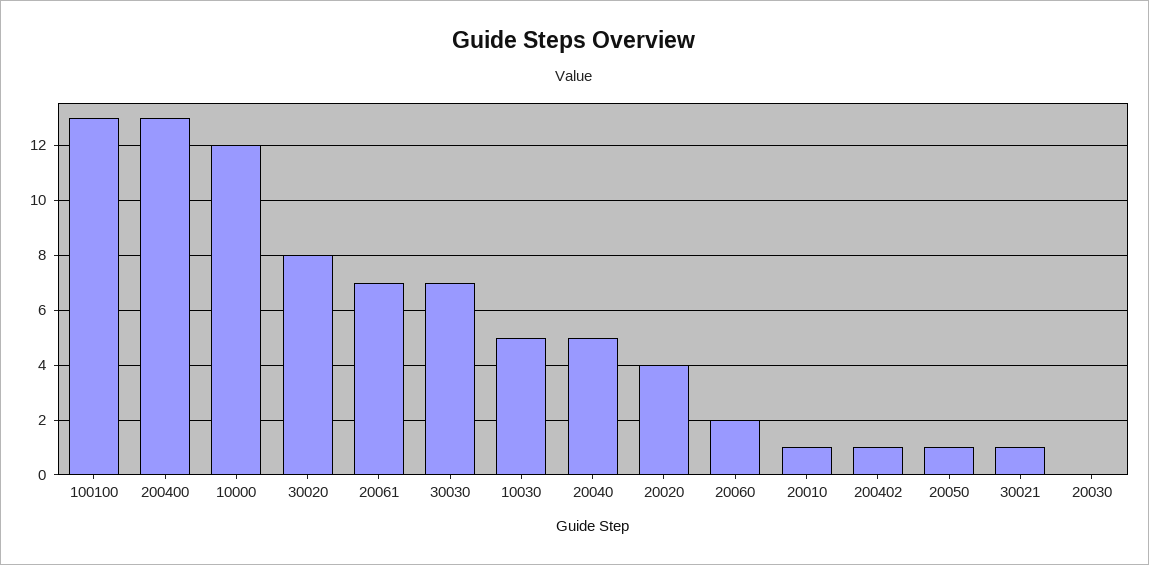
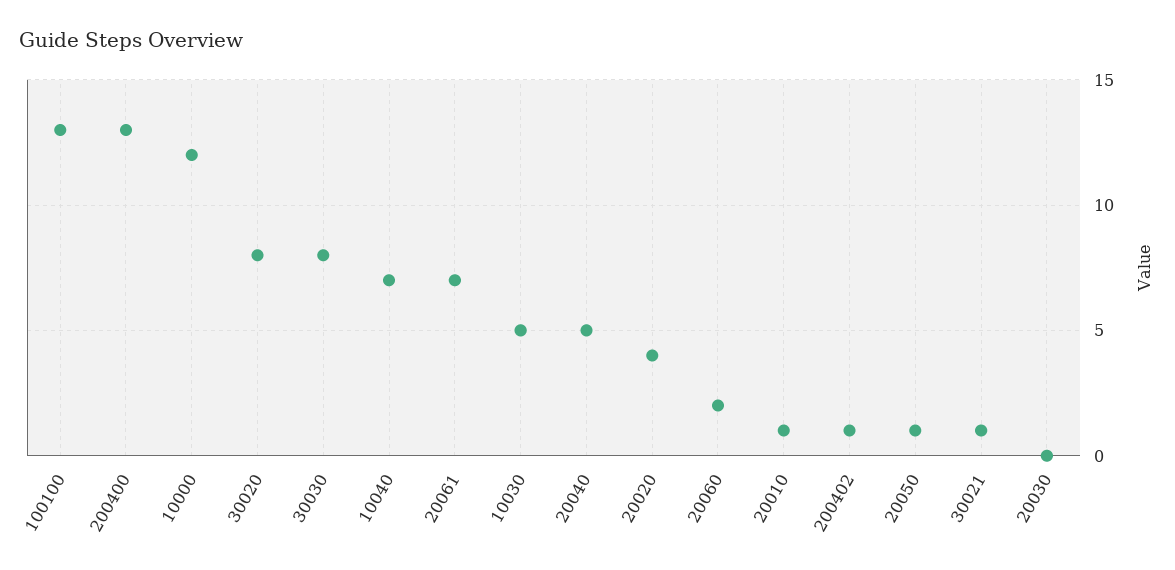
30030: 7 -> 8
10040: none -> 7

